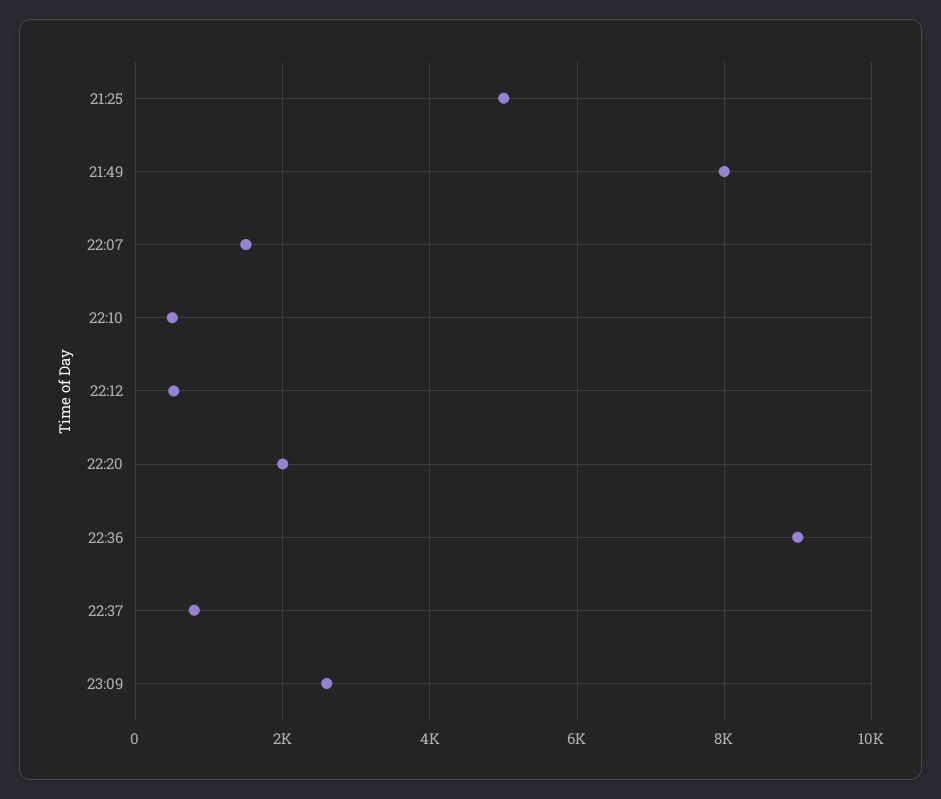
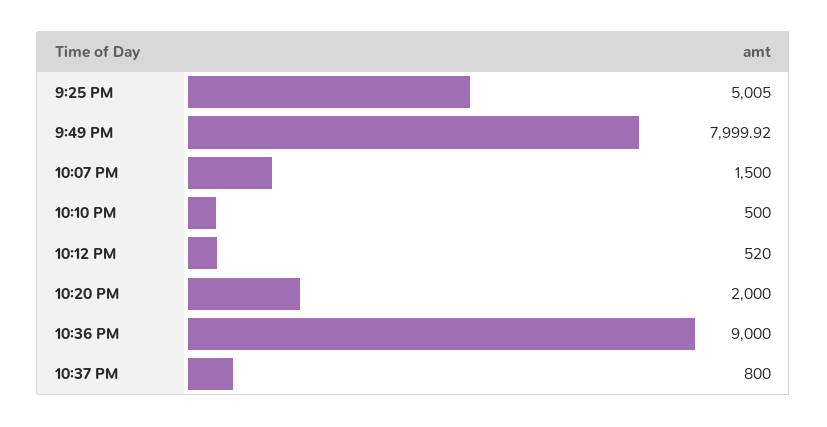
23:09: 2600 -> none

